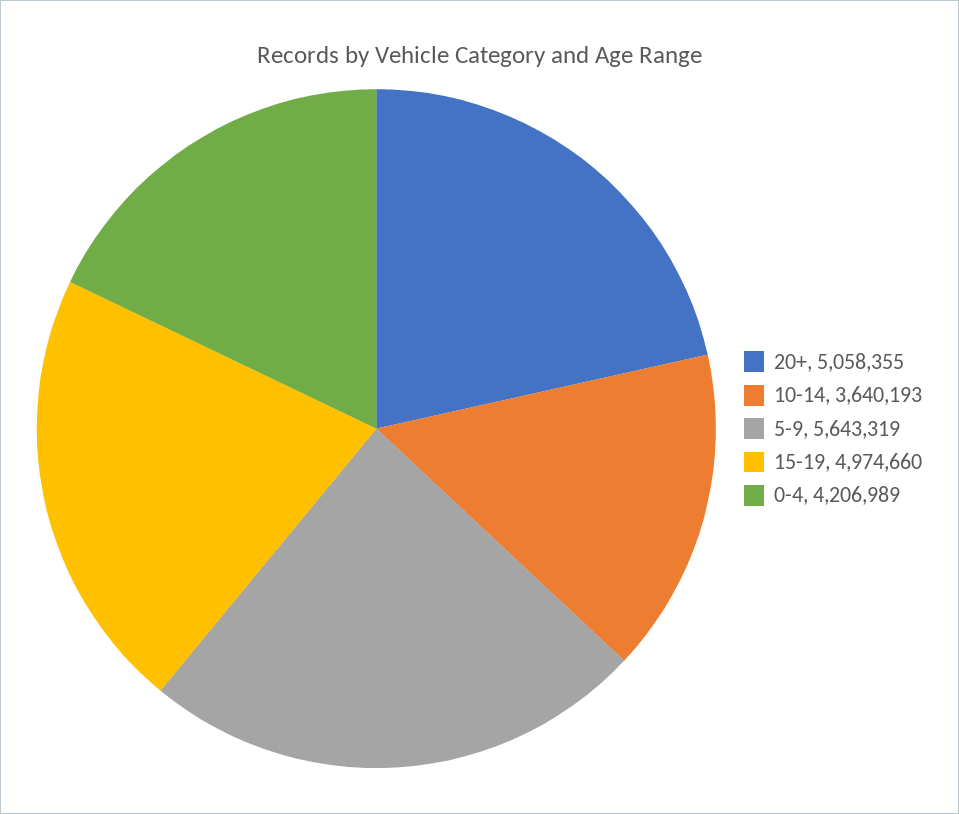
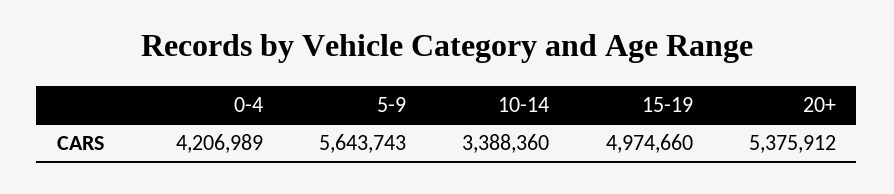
20+: 5058355 -> 5375912
10-14: 3640193 -> 3388360
5-9: 5643319 -> 5643743

